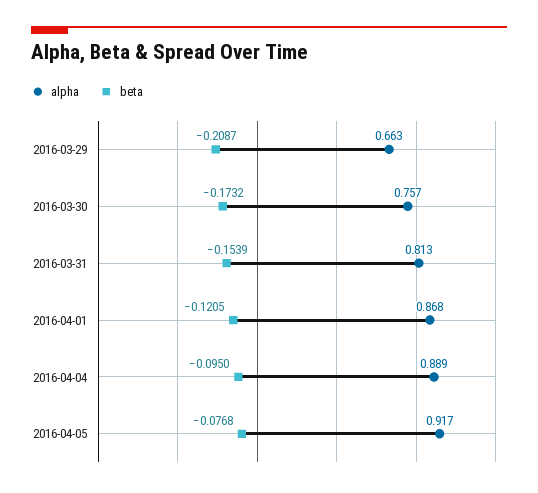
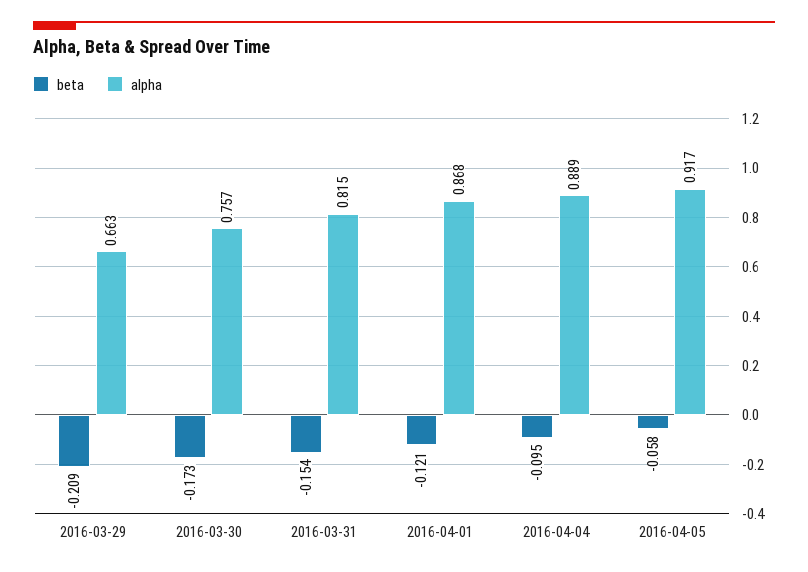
alpha, 2016-03-31: 0.813 -> 0.815
beta, 2016-04-05: -0.0768 -> -0.058

